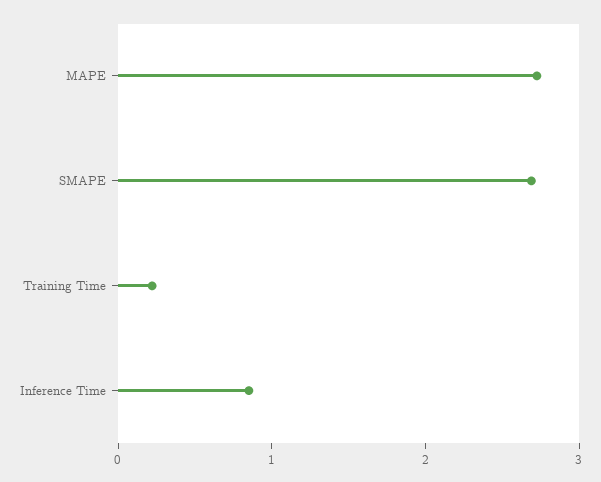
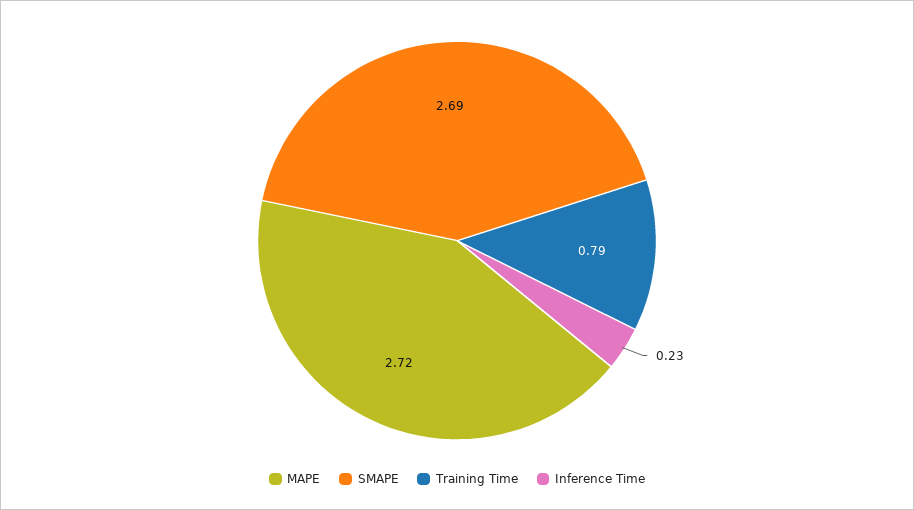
Training Time: 0.2 -> 0.79
Inference Time: 0.8 -> 0.23

